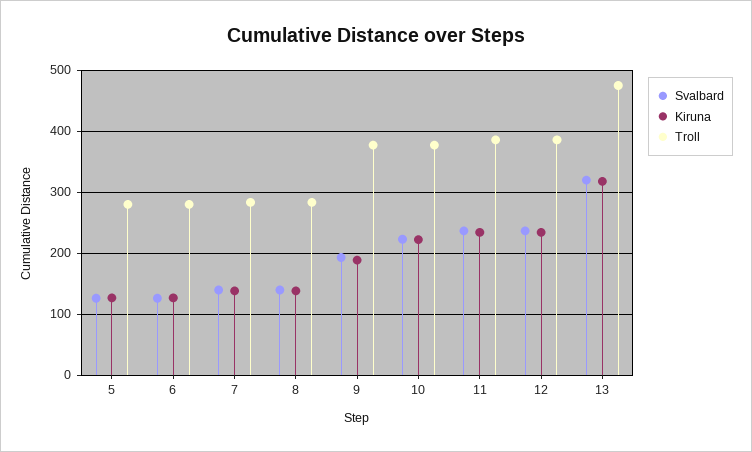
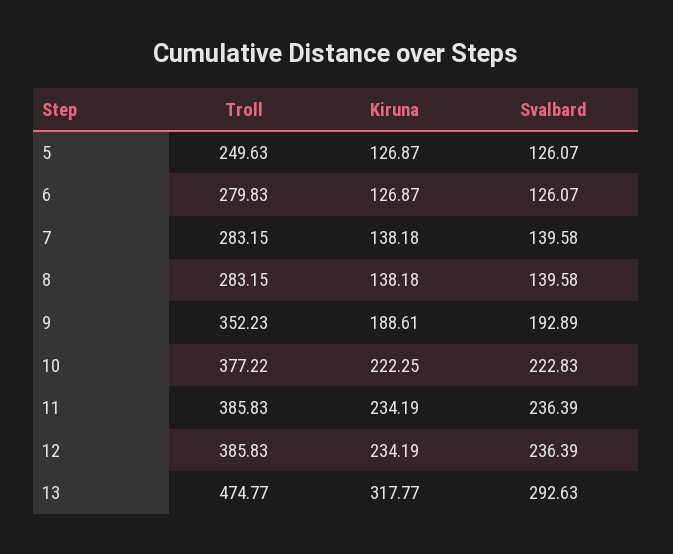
Troll, 5: 280 -> 249.63
Troll, 9: 380 -> 352.23
Svalbard, 13: 320 -> 292.63

